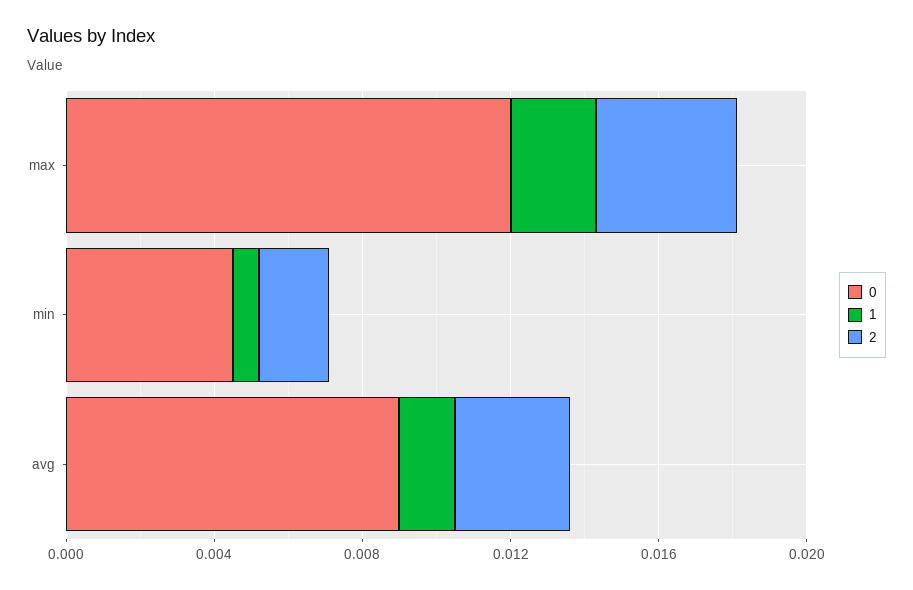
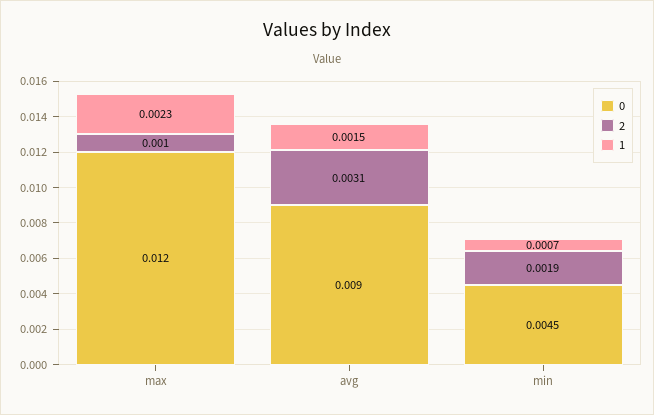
2, max: 0.004 -> 0.001

